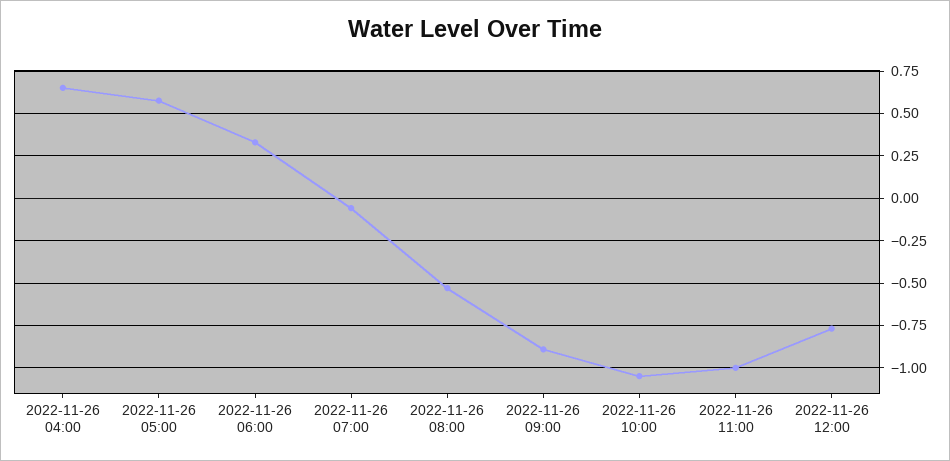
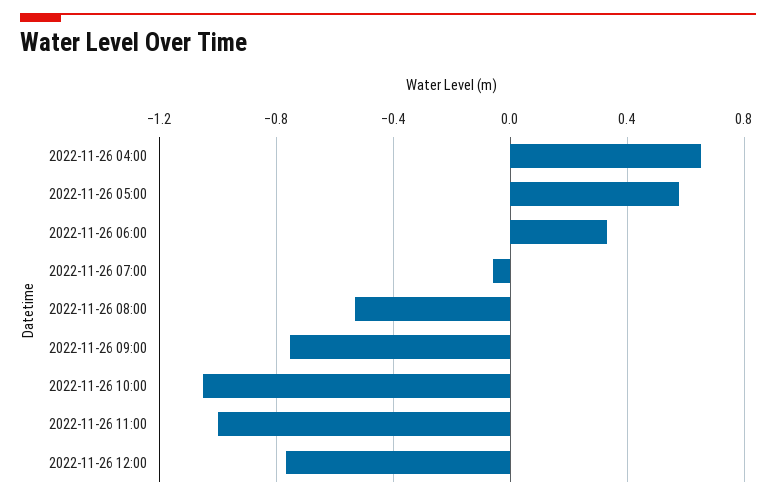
2022-11-26 09:00: -0.9 -> -0.75

